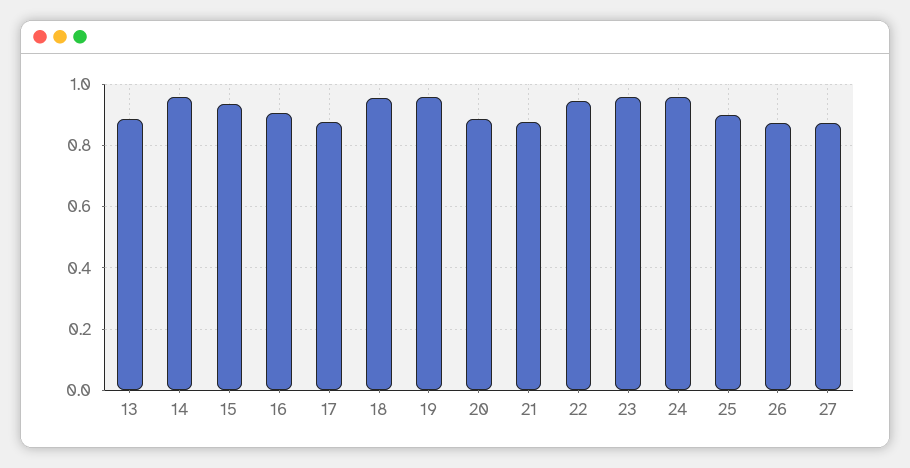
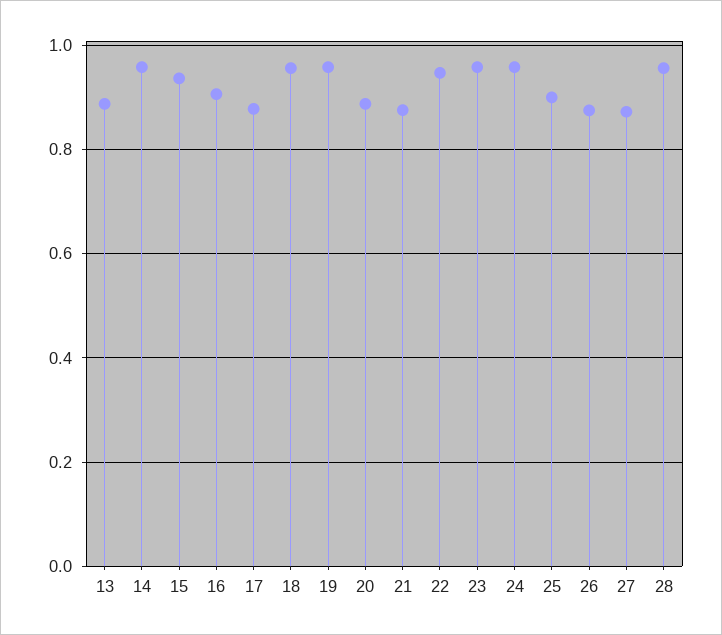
28: none -> 0.96

